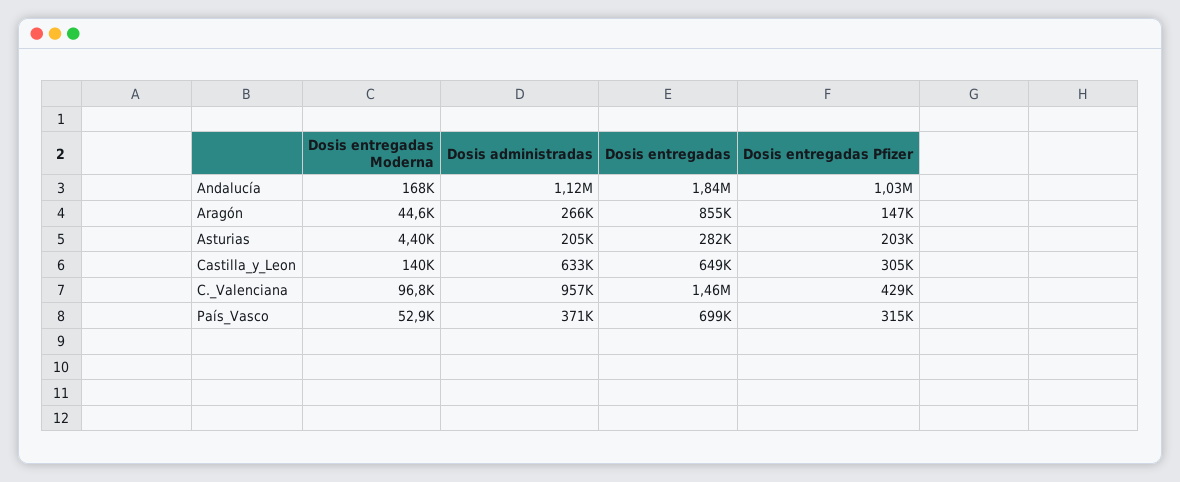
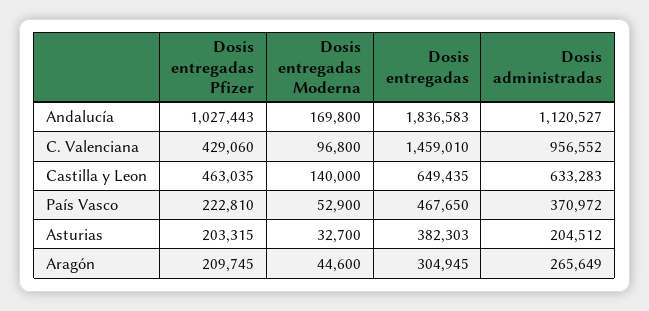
Dosis entregadas Moderna, Andalucía: 168000 -> 169800
Dosis entregadas, Aragón: 855000 -> 304945
Dosis entregadas Pfizer, Aragón: 147000 -> 209745
Dosis entregadas Moderna, Asturias: 4400 -> 32700
Dosis entregadas, Asturias: 282000 -> 382303
Dosis entregadas Pfizer, Castilla_y_Leon: 305000 -> 463035
Dosis entregadas, País_Vasco: 699000 -> 467650
Dosis entregadas Pfizer, País_Vasco: 315000 -> 222810

